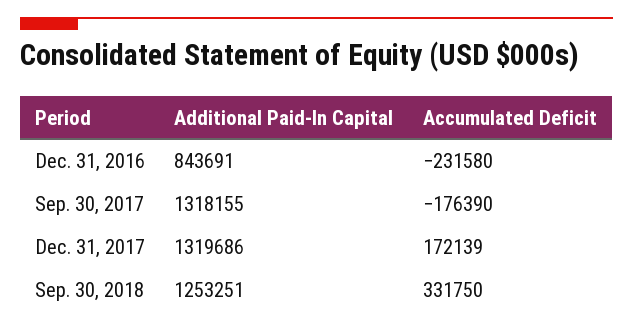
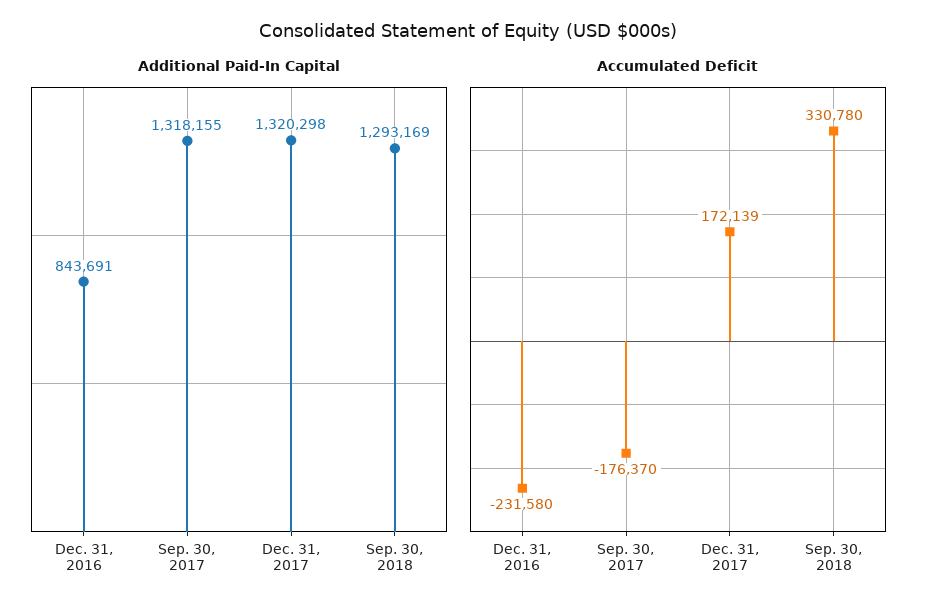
Accumulated Deficit, Sep. 30, 2017: -176390 -> -176370
Additional Paid-In Capital, Dec. 31, 2017: 1319686 -> 1320298
Additional Paid-In Capital, Sep. 30, 2018: 1253251 -> 1293169
Accumulated Deficit, Sep. 30, 2018: 331750 -> 330780

